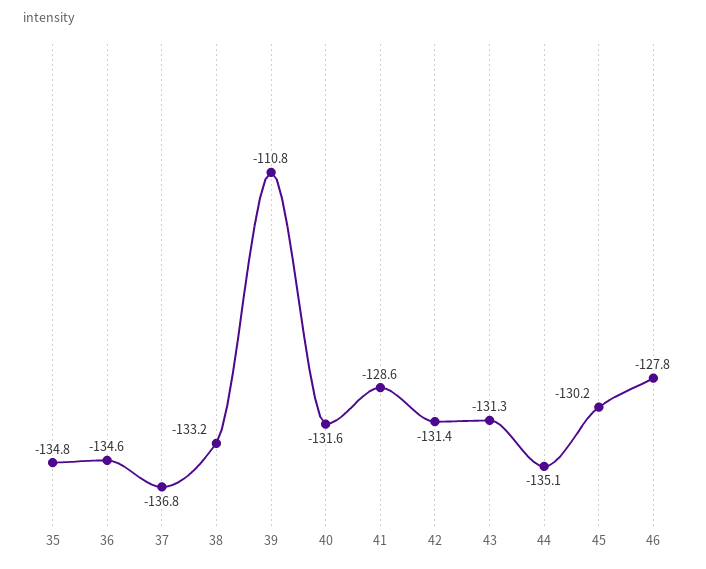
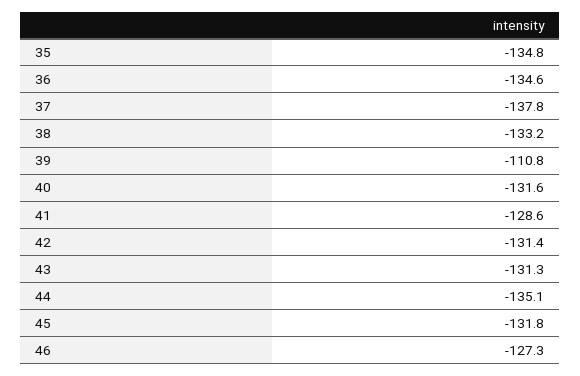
37: -136.8 -> -137.8
45: -130.2 -> -131.8
46: -127.8 -> -127.3

